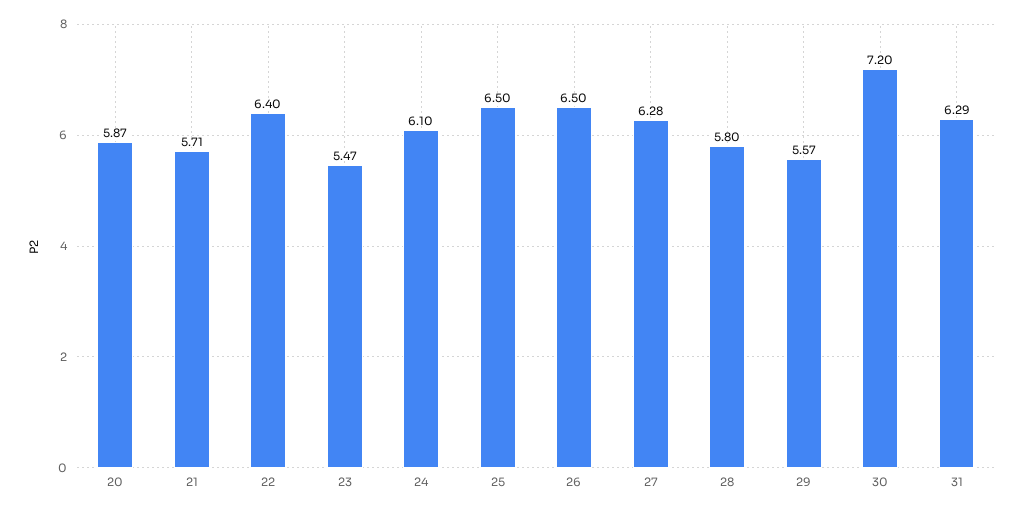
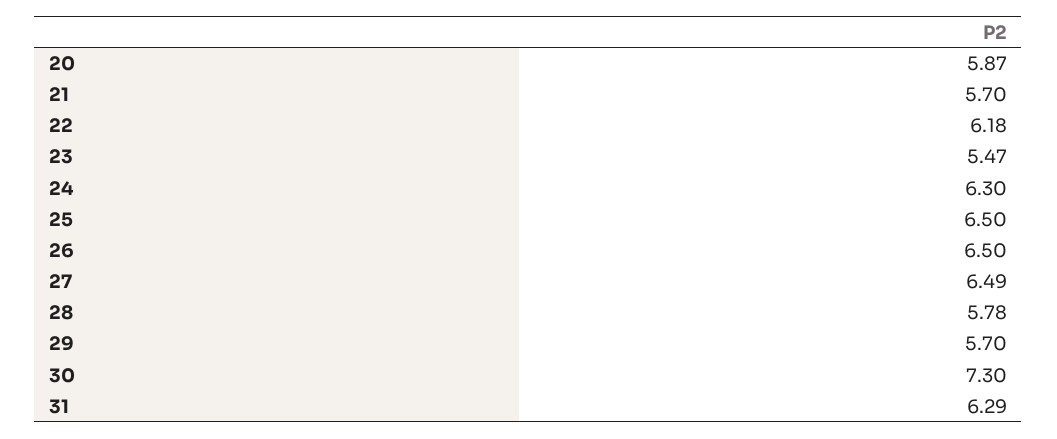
21: 5.71 -> 5.7
22: 6.4 -> 6.18
24: 6.1 -> 6.3
27: 6.28 -> 6.49
28: 5.8 -> 5.78
29: 5.57 -> 5.7
30: 7.2 -> 7.3

